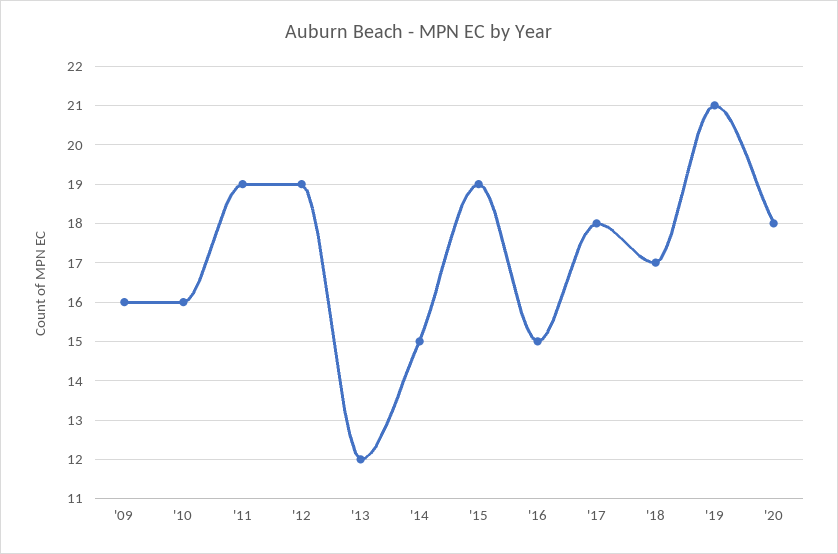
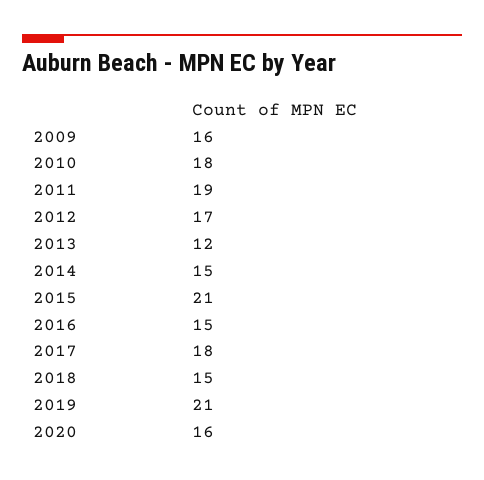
'10: 16 -> 18
'12: 19 -> 17
'15: 19 -> 21
'18: 17 -> 15
'20: 18 -> 16

